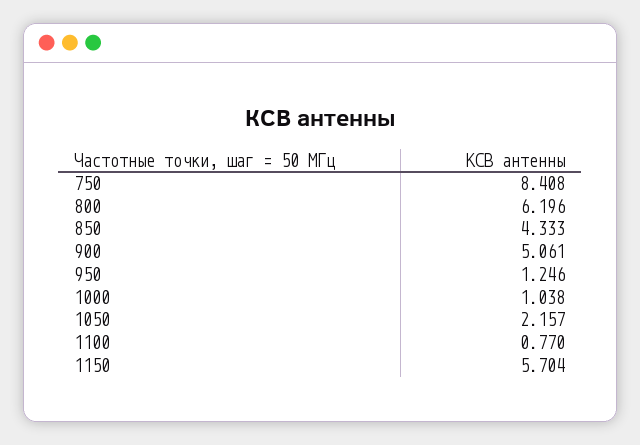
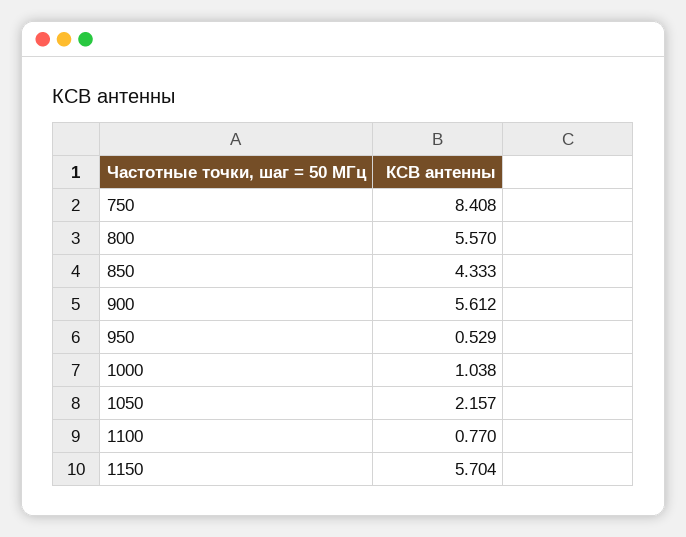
800: 6.196 -> 5.57
900: 5.061 -> 5.612
950: 1.246 -> 0.529

